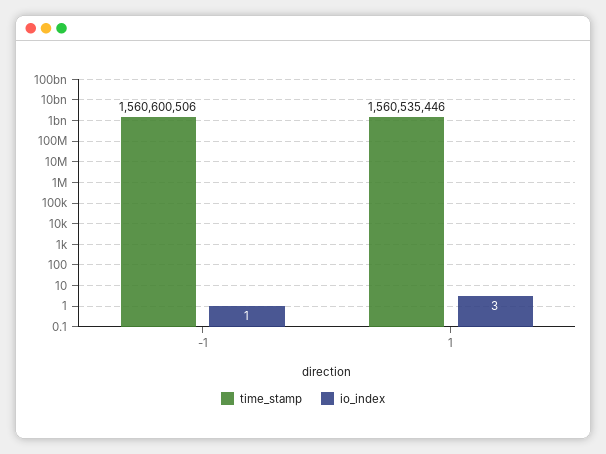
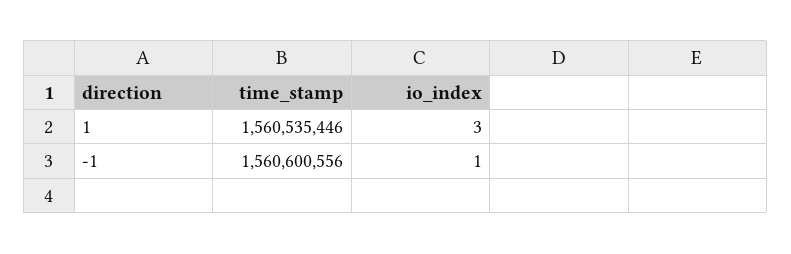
time_stamp, -1: 1560600506 -> 1560600556

